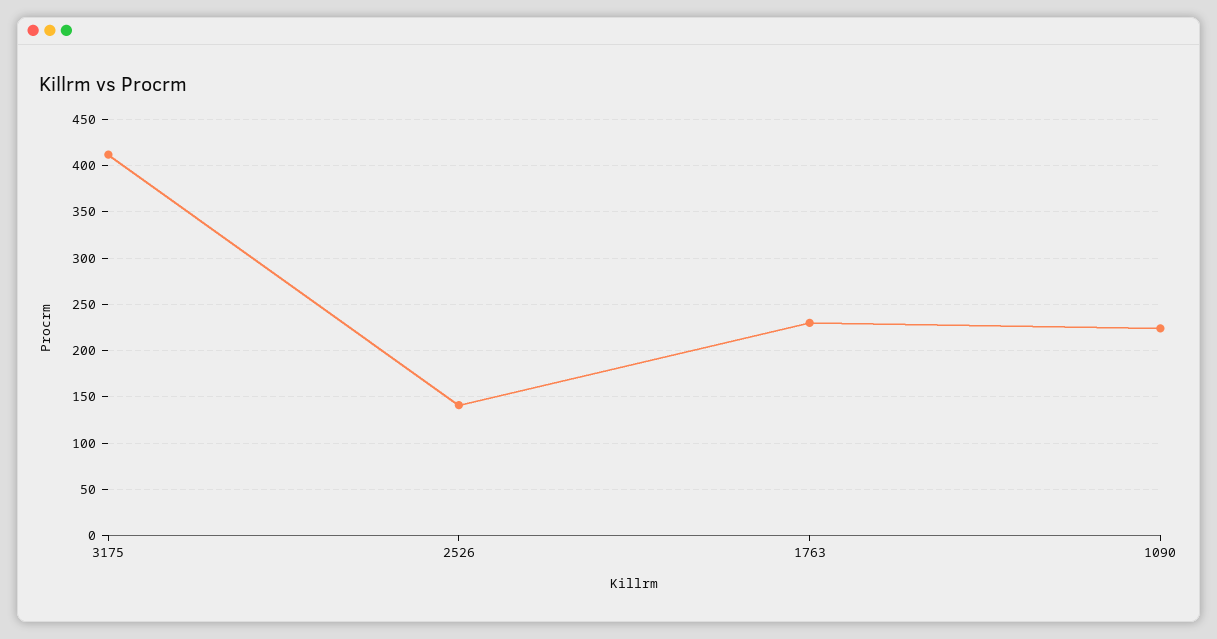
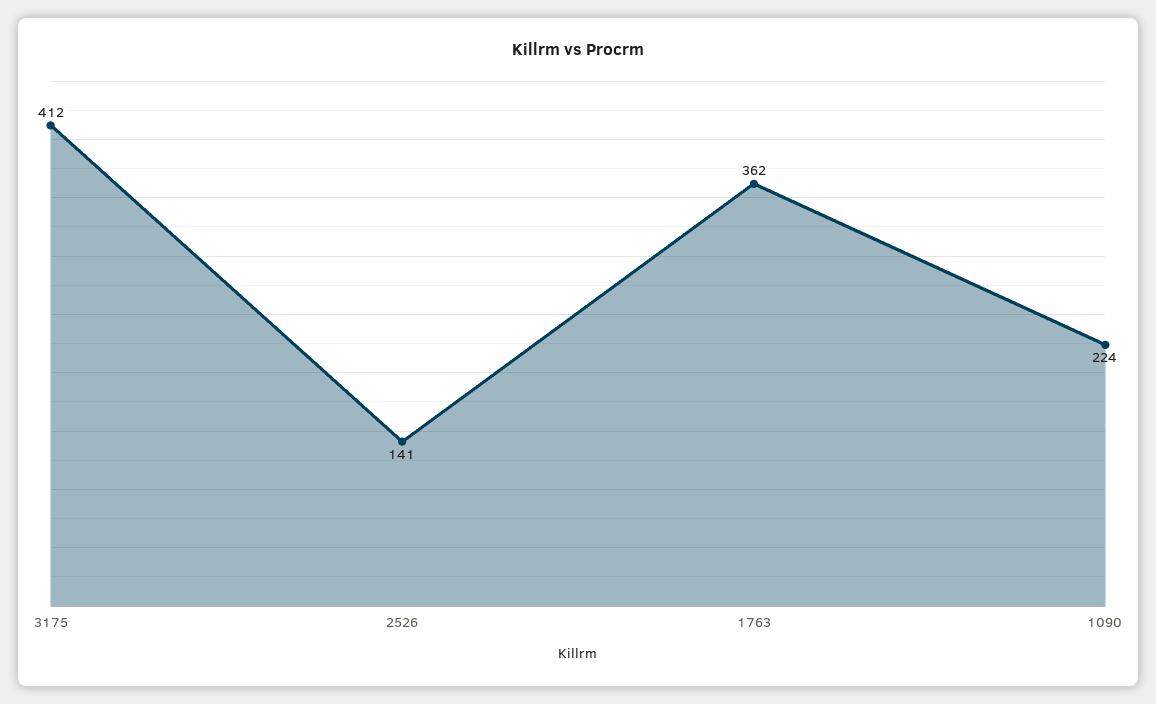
1763: 230 -> 362

